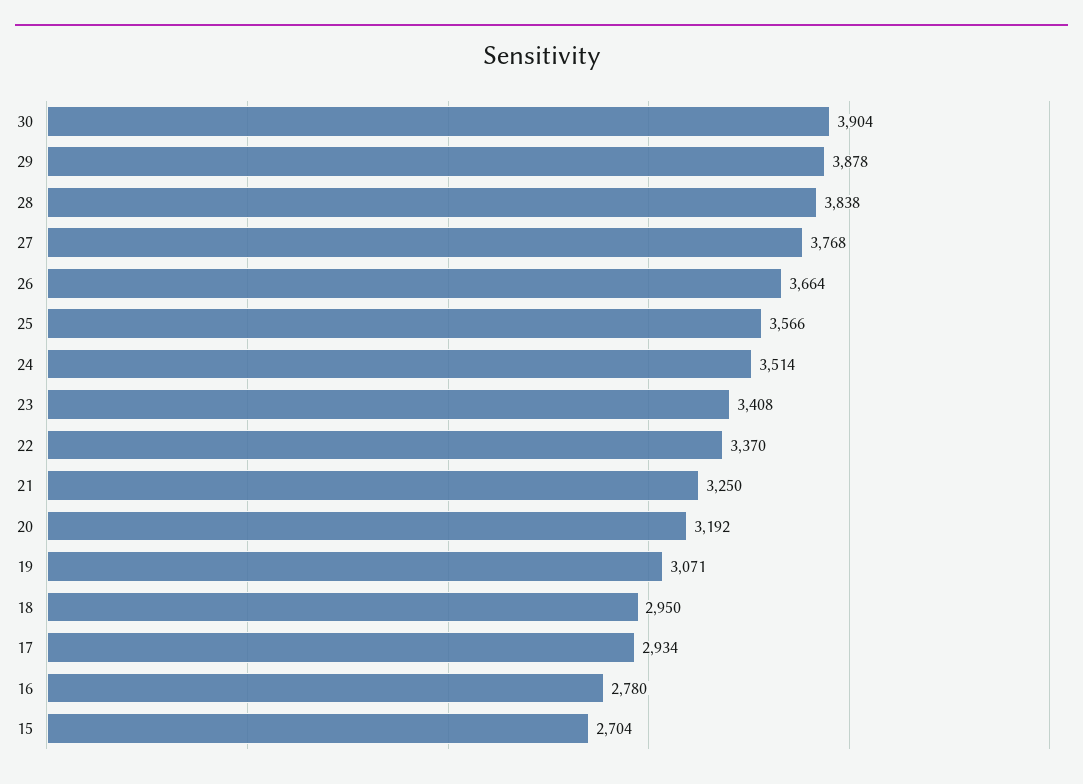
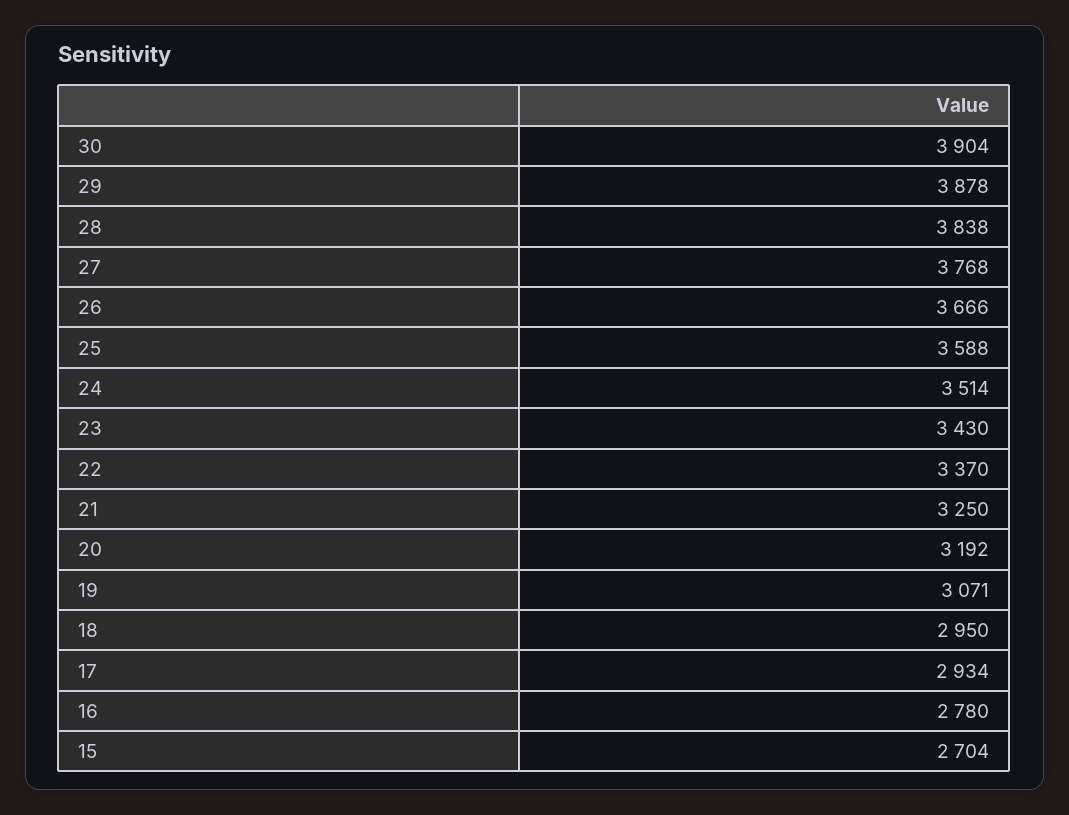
26: 3664 -> 3666
25: 3566 -> 3588
23: 3408 -> 3430

